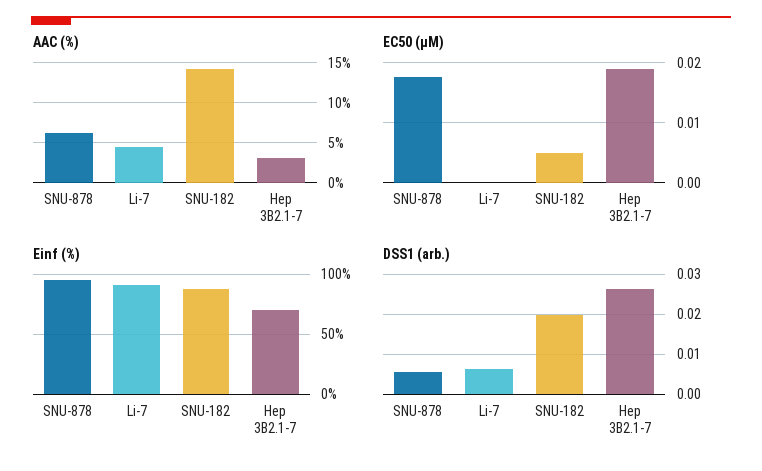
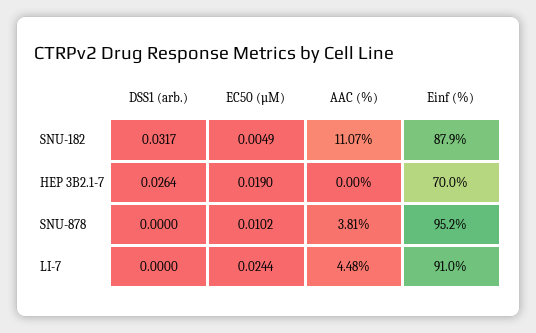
AAC (%), SNU-878: 6 -> 3.81
AAC (%), SNU-182: 14 -> 11.07
AAC (%), Hep 3B2.1-7: 3 -> 0
EC50 (µM), SNU-878: 0.018 -> 0.0102
EC50 (µM), Li-7: 0 -> 0.0244
DSS1 (arb.), SNU-878: 0.006 -> 0
DSS1 (arb.), Li-7: 0.006 -> 0
DSS1 (arb.), SNU-182: 0.02 -> 0.0317

